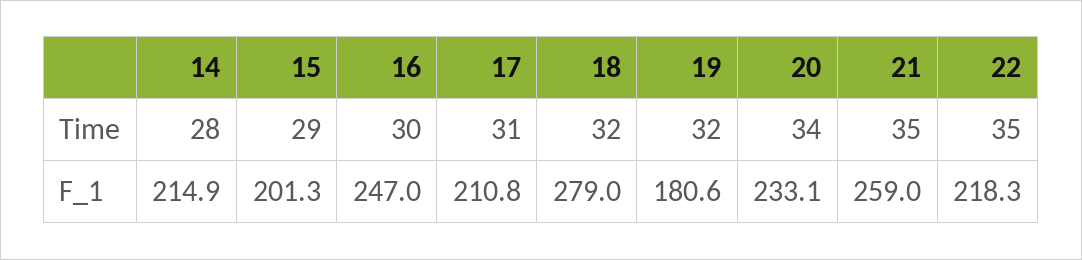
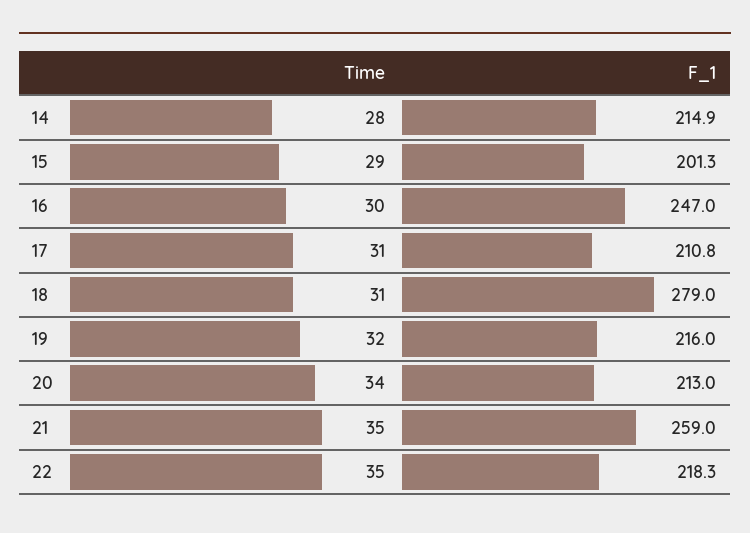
18, Time: 32 -> 31
19, F_1: 180.6 -> 216
20, F_1: 233.1 -> 213

